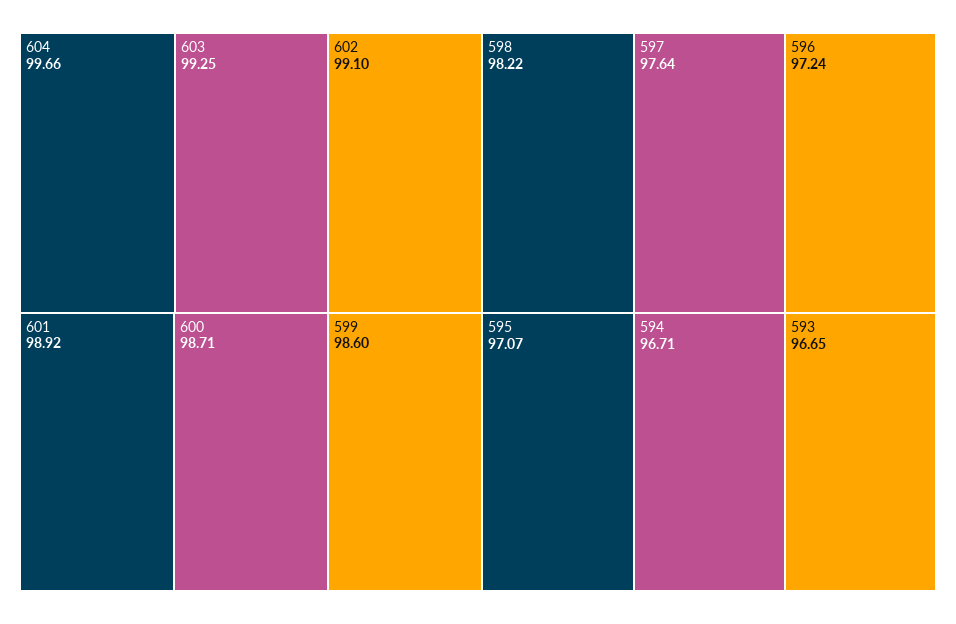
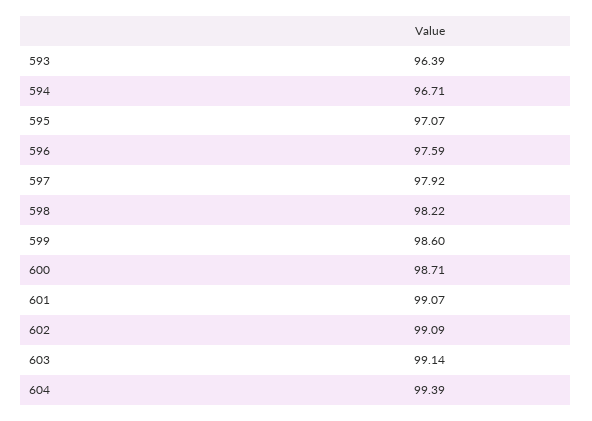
604: 99.66 -> 99.39
603: 99.25 -> 99.14
602: 99.1 -> 99.09
601: 98.92 -> 99.07
597: 97.64 -> 97.92
596: 97.24 -> 97.59
593: 96.65 -> 96.39

